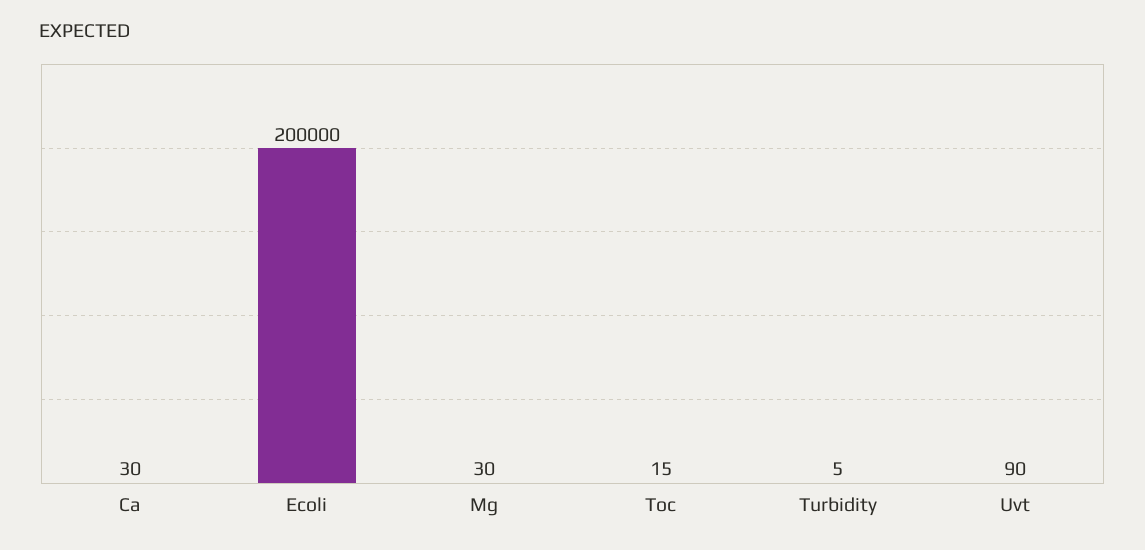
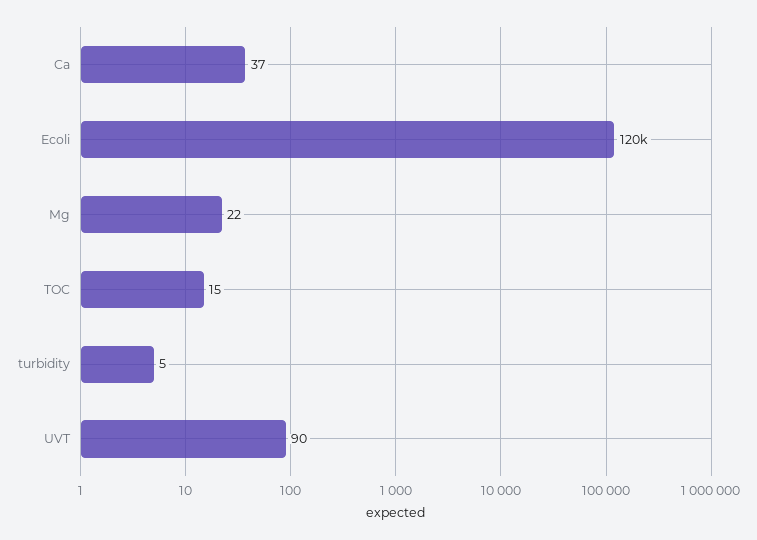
Ca: 30 -> 37
Ecoli: 200000 -> 120000
Mg: 30 -> 22

